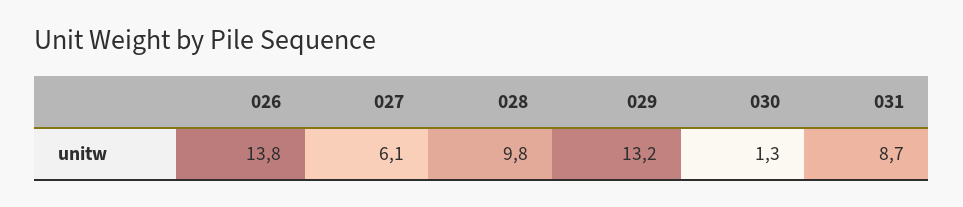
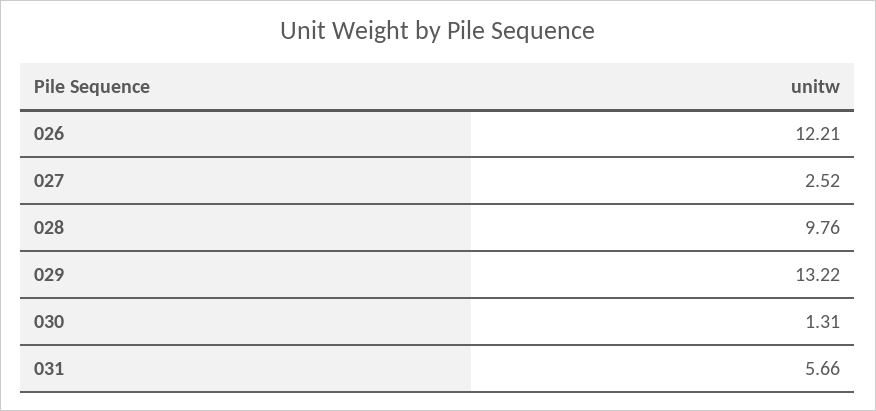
026: 13.8 -> 12.21
027: 6.1 -> 2.52
031: 8.7 -> 5.66

